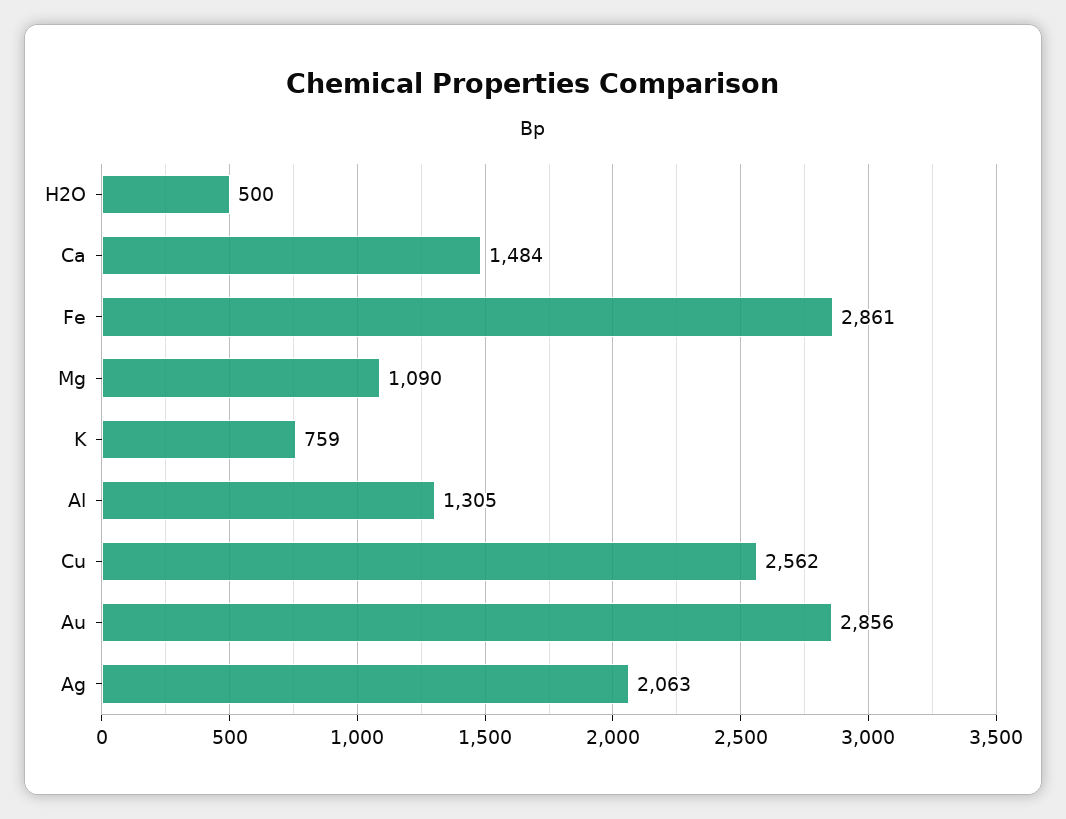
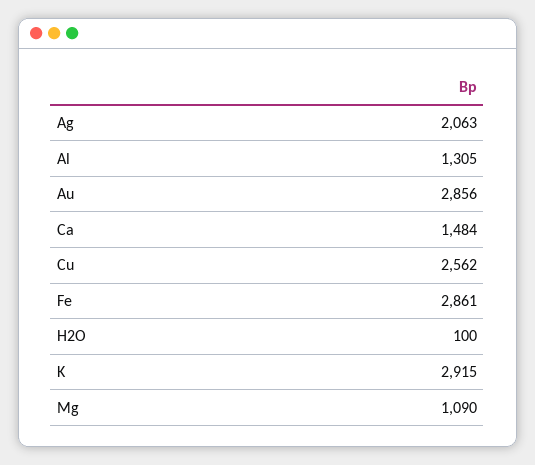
H2O: 500 -> 100
K: 759 -> 2915

